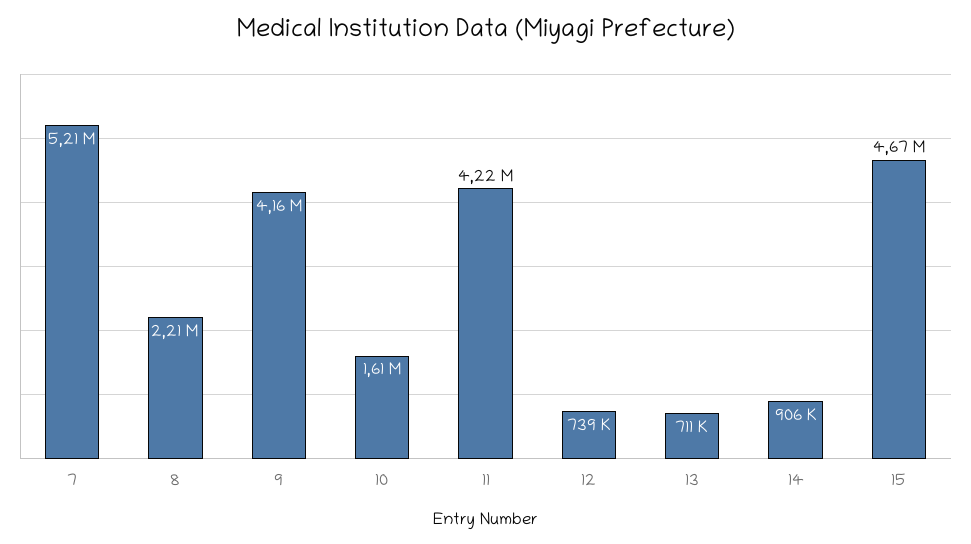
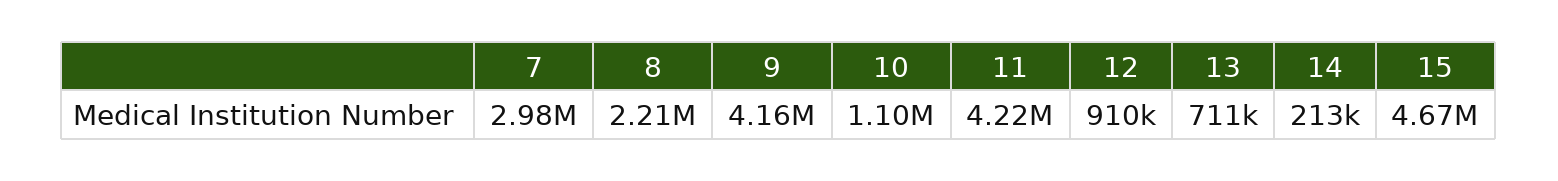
7: 5210000 -> 2980000
10: 1610000 -> 1100000
12: 739000 -> 910000
14: 906000 -> 213000

